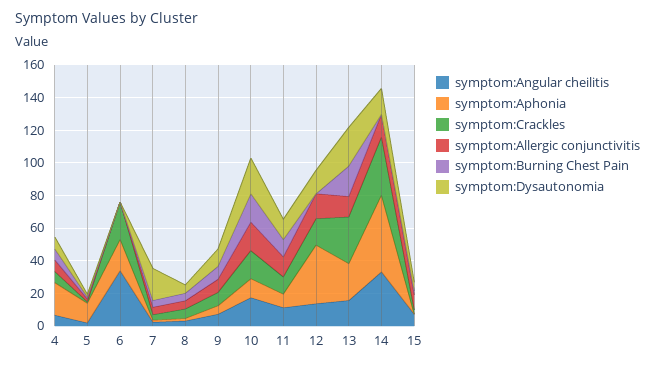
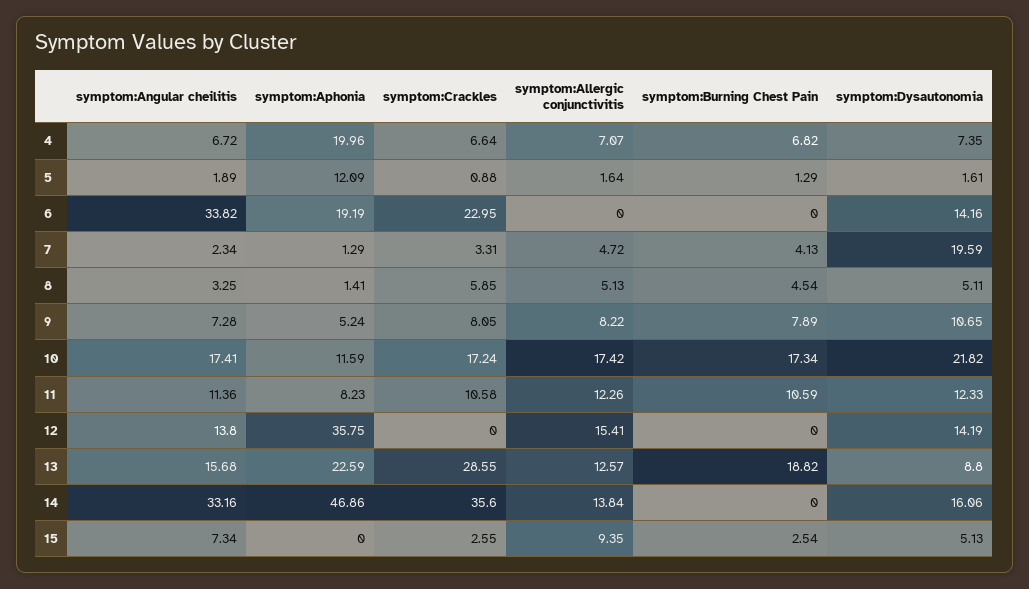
symptom:Dysautonomia, 6: 0 -> 14.16
symptom:Crackles, 12: 15 -> 0
symptom:Dysautonomia, 13: 25 -> 8.8

